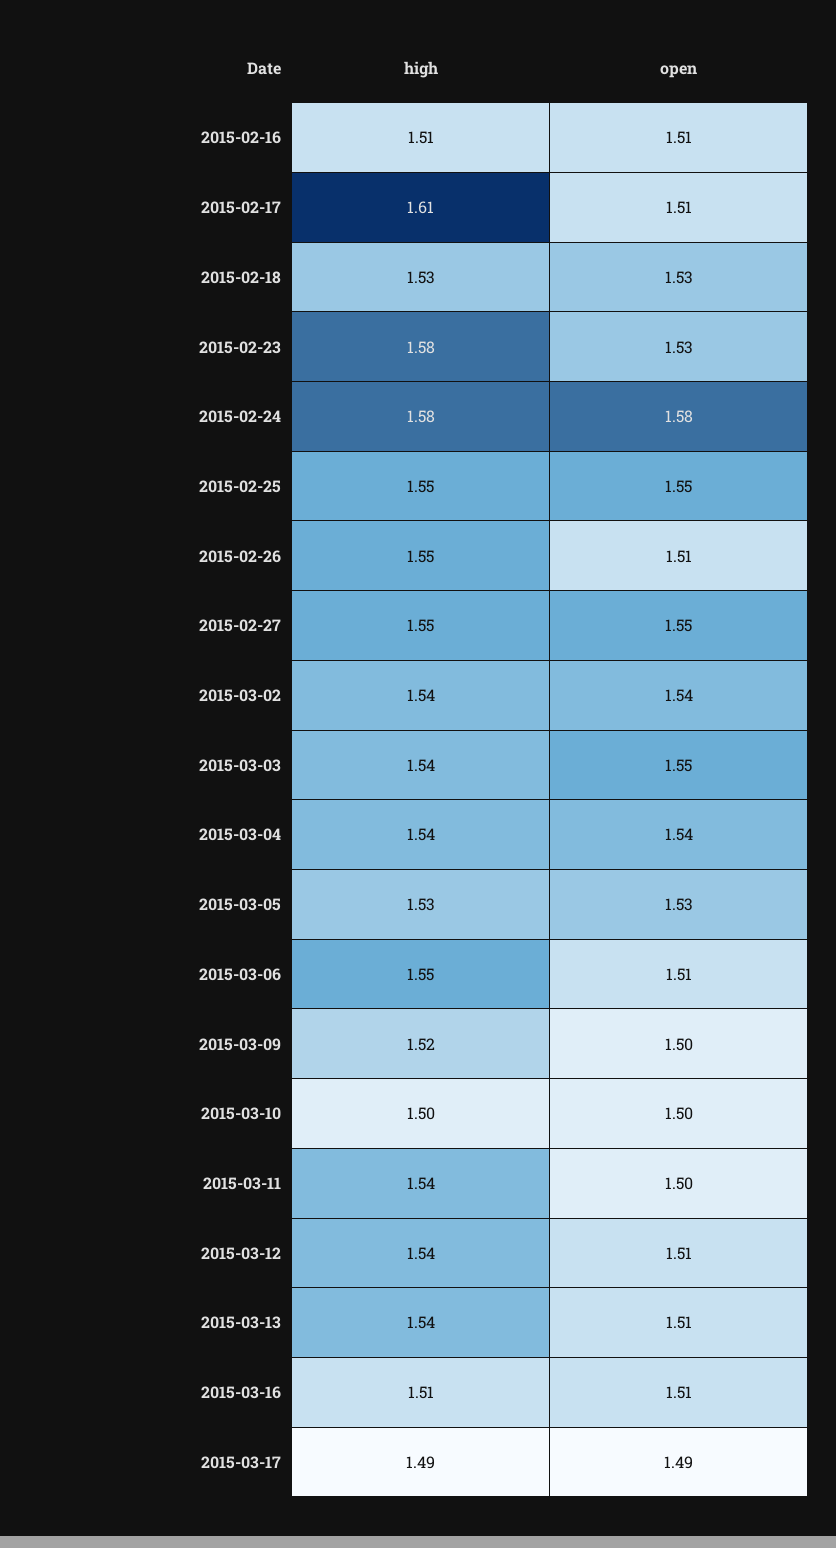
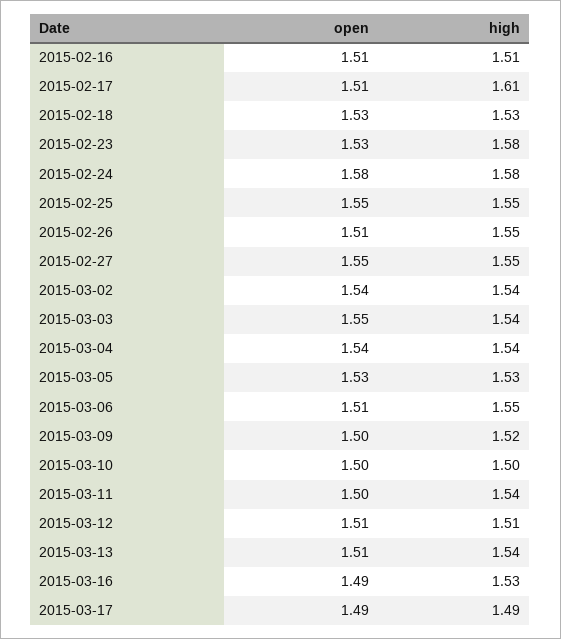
high, 2015-03-12: 1.54 -> 1.51
high, 2015-03-16: 1.51 -> 1.53
open, 2015-03-16: 1.51 -> 1.49

